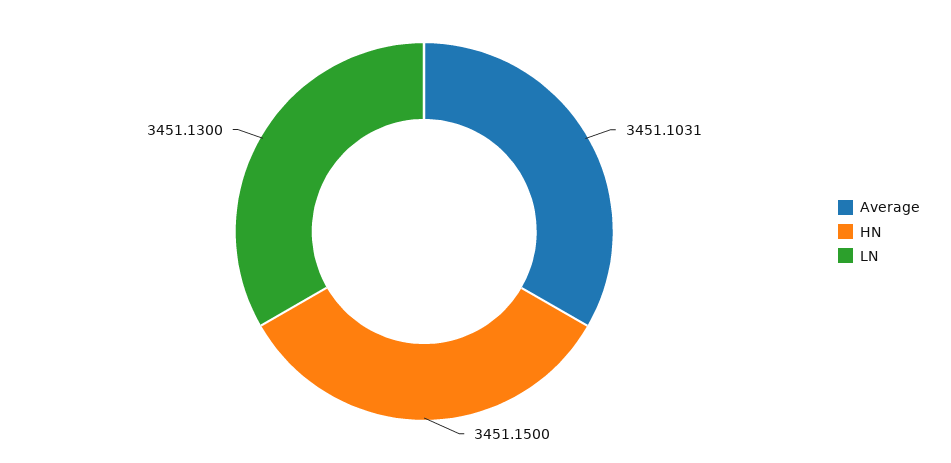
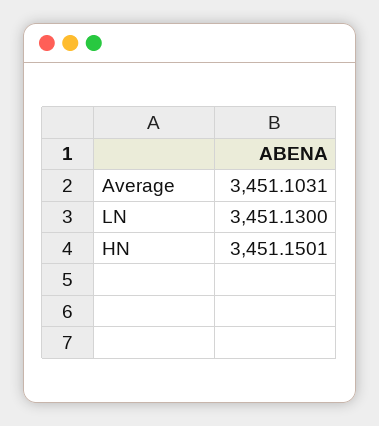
HN: 3451.15 -> 3451.1501

